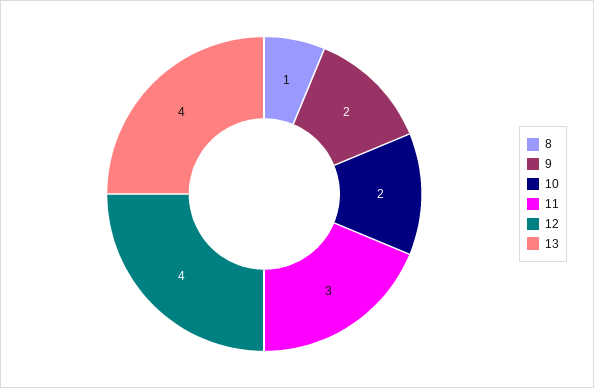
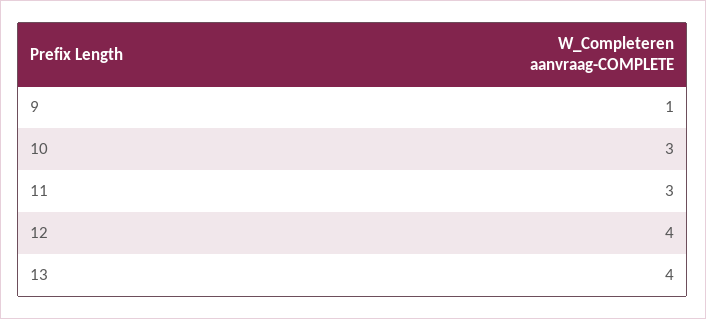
8: 1 -> none
9: 2 -> 1
10: 2 -> 3

